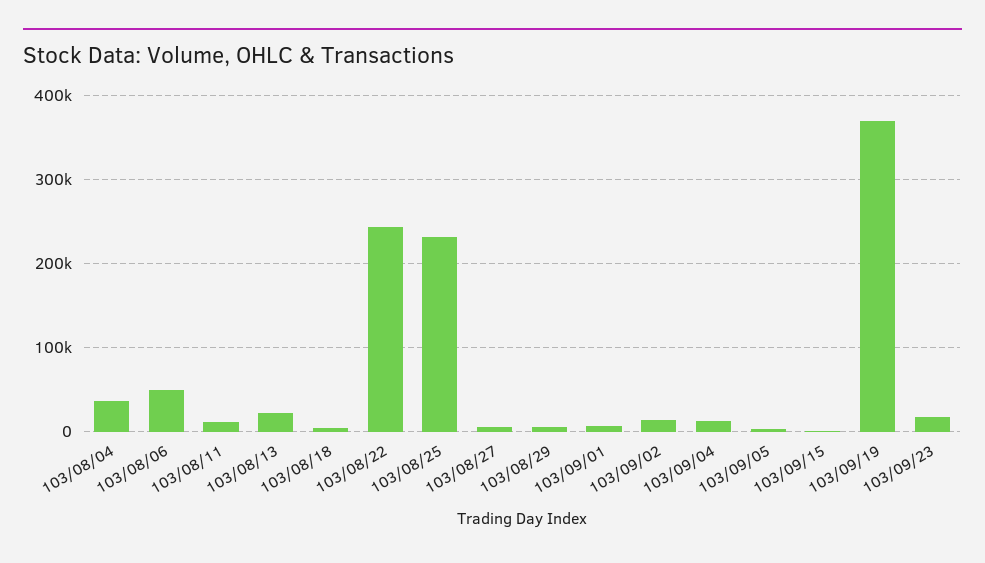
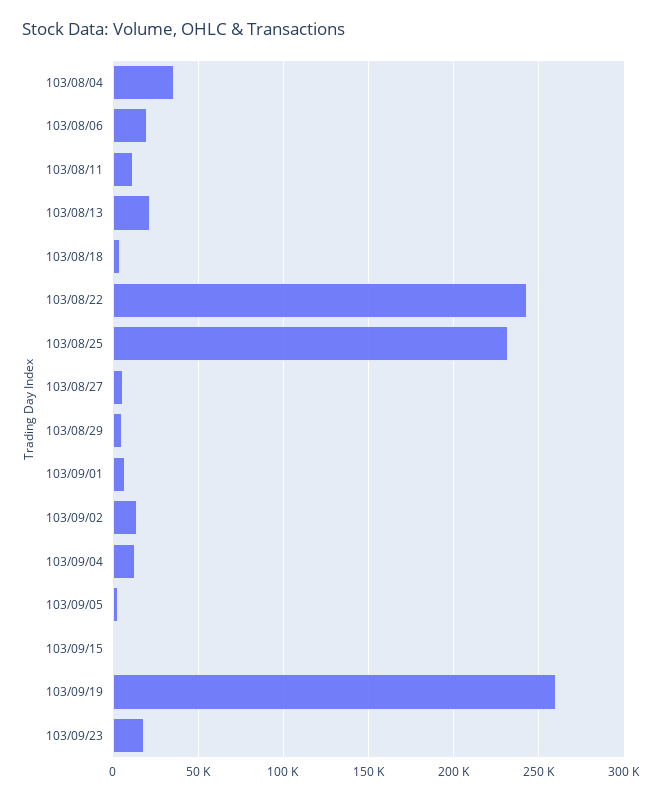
103/08/06: 50000 -> 20000
103/09/19: 370000 -> 260000

